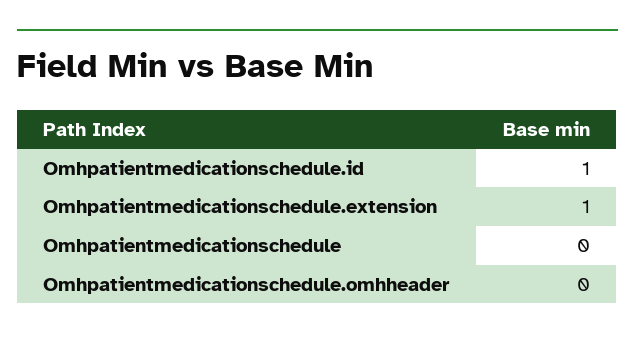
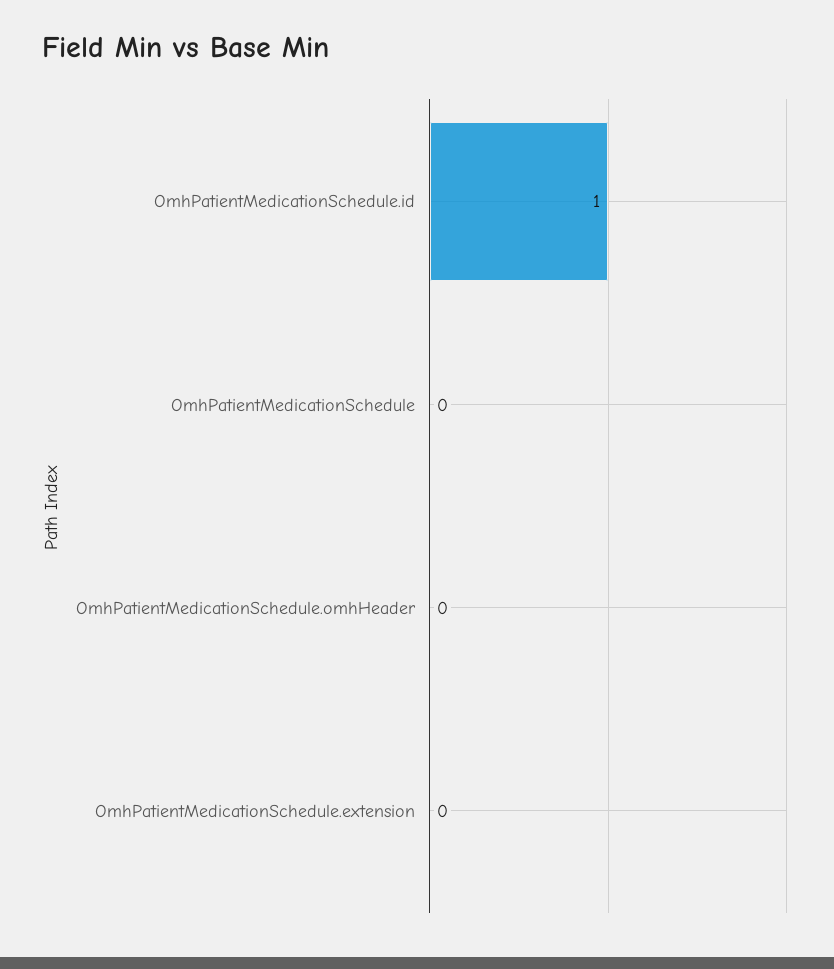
Omhpatientmedicationschedule.extension: 1 -> 0

